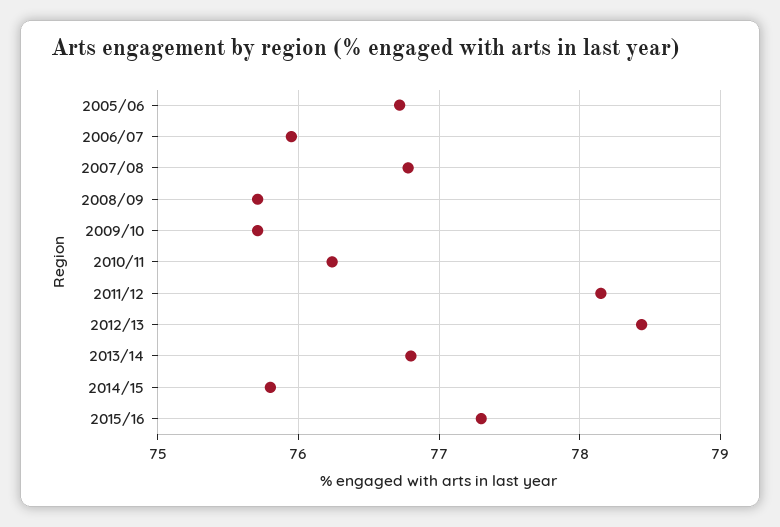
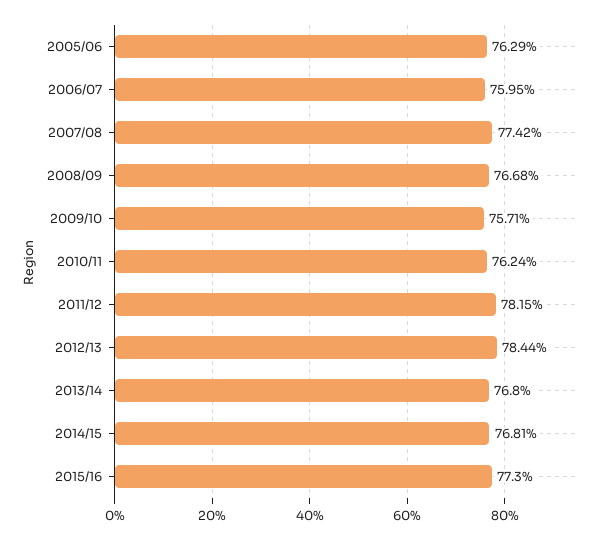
2005/06: 76.7 -> 76.29
2007/08: 76.8 -> 77.42
2008/09: 75.7 -> 76.68
2014/15: 75.8 -> 76.81

